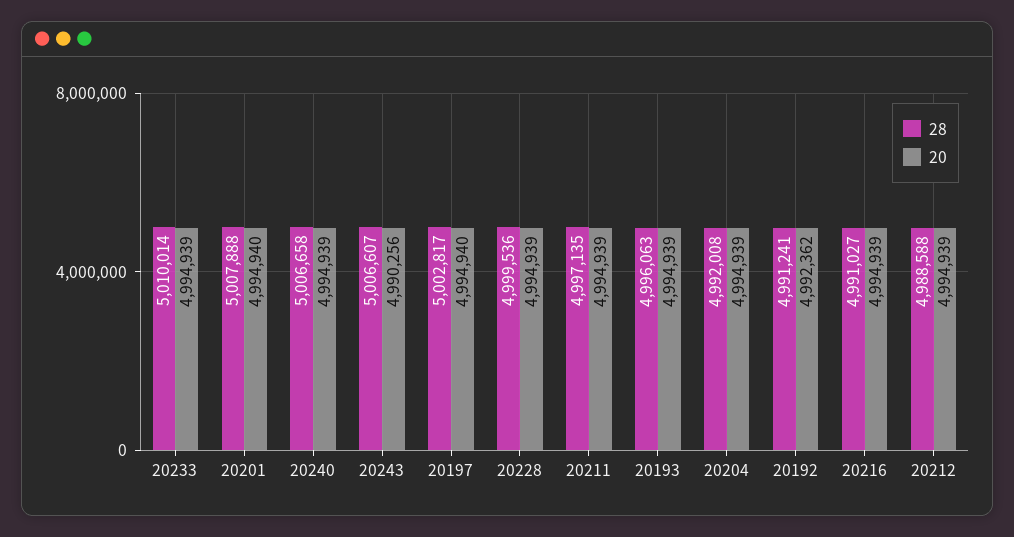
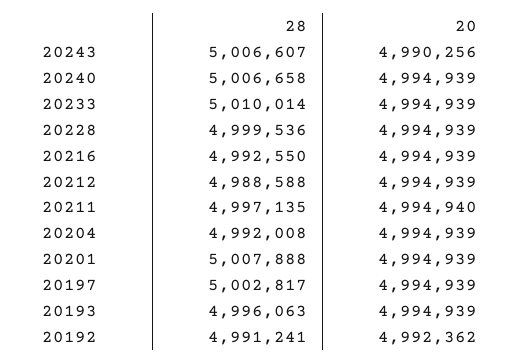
20, 20201: 4994940 -> 4994939
20, 20197: 4994940 -> 4994939
20, 20211: 4994939 -> 4994940
28, 20216: 4991027 -> 4992550

